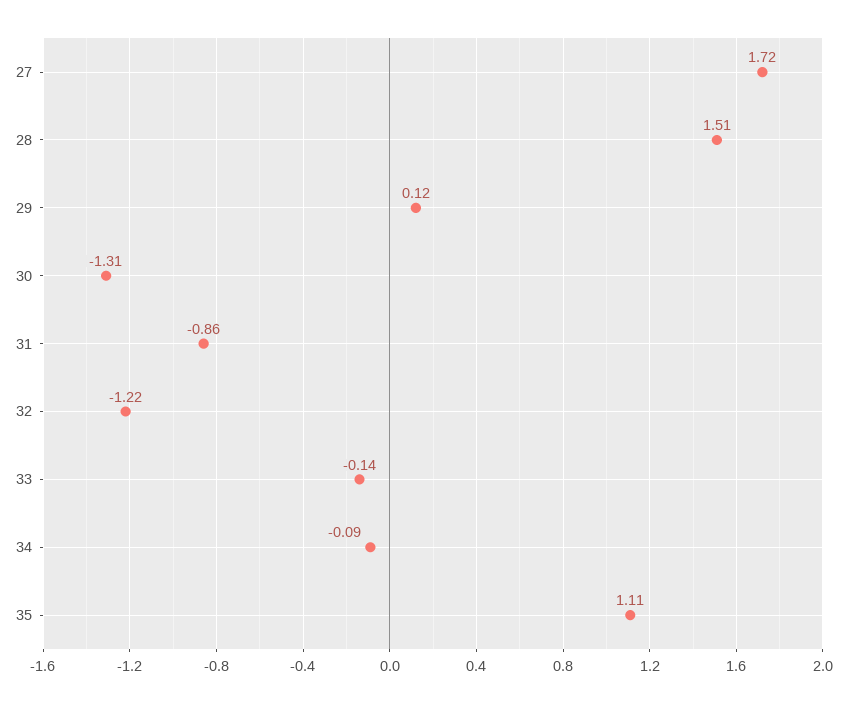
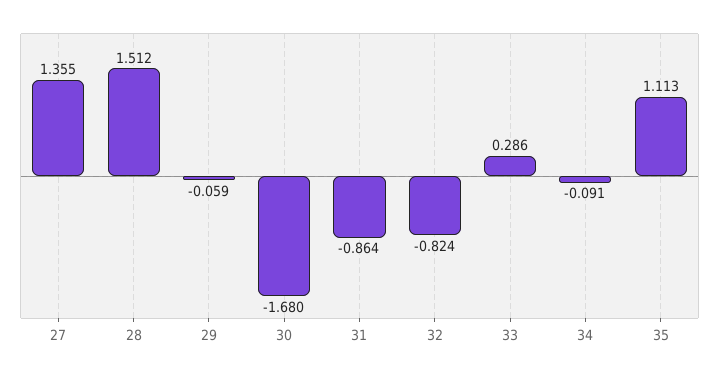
27: 1.72 -> 1.355
29: 0.12 -> -0.059
30: -1.31 -> -1.68
32: -1.22 -> -0.824
33: -0.14 -> 0.286

